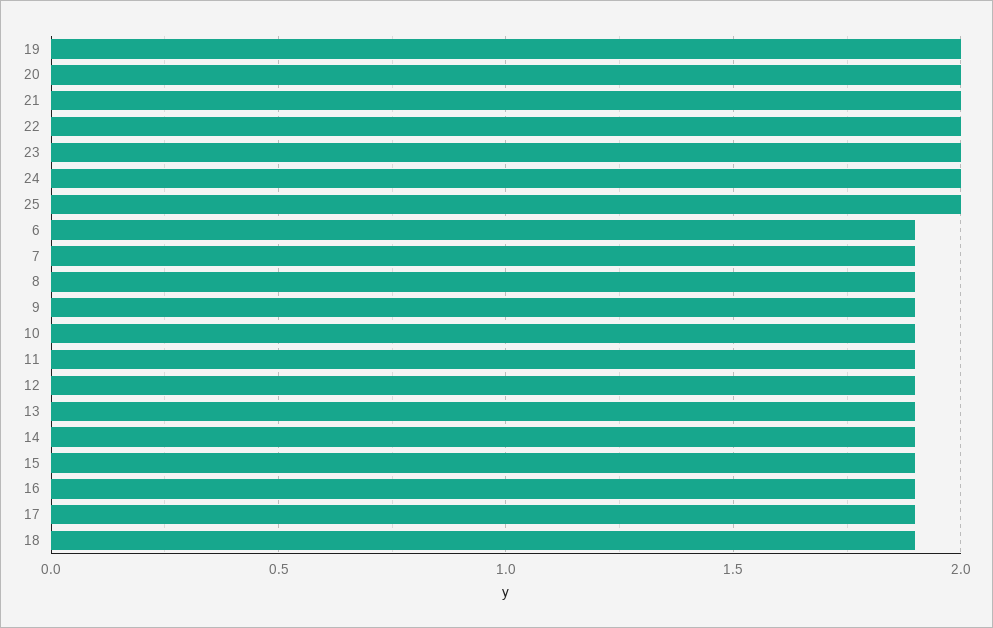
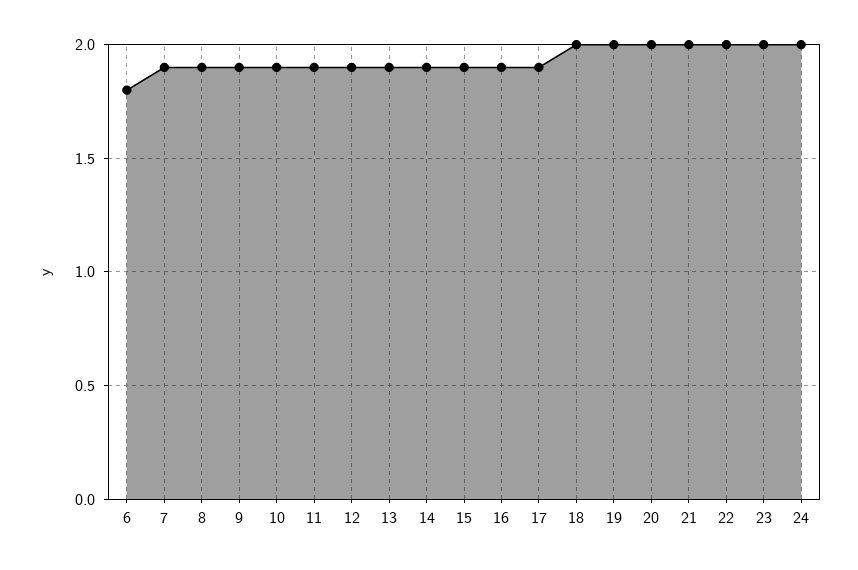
25: 2 -> none
6: 1.9 -> 1.8
18: 1.9 -> 2

